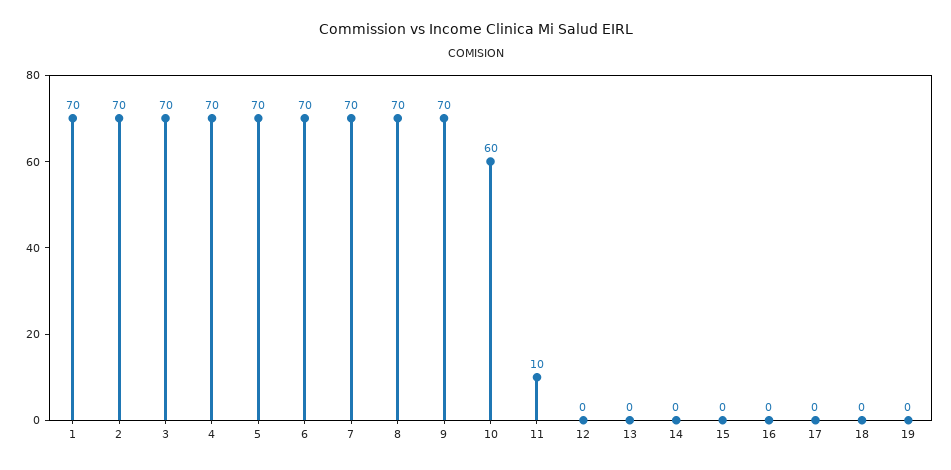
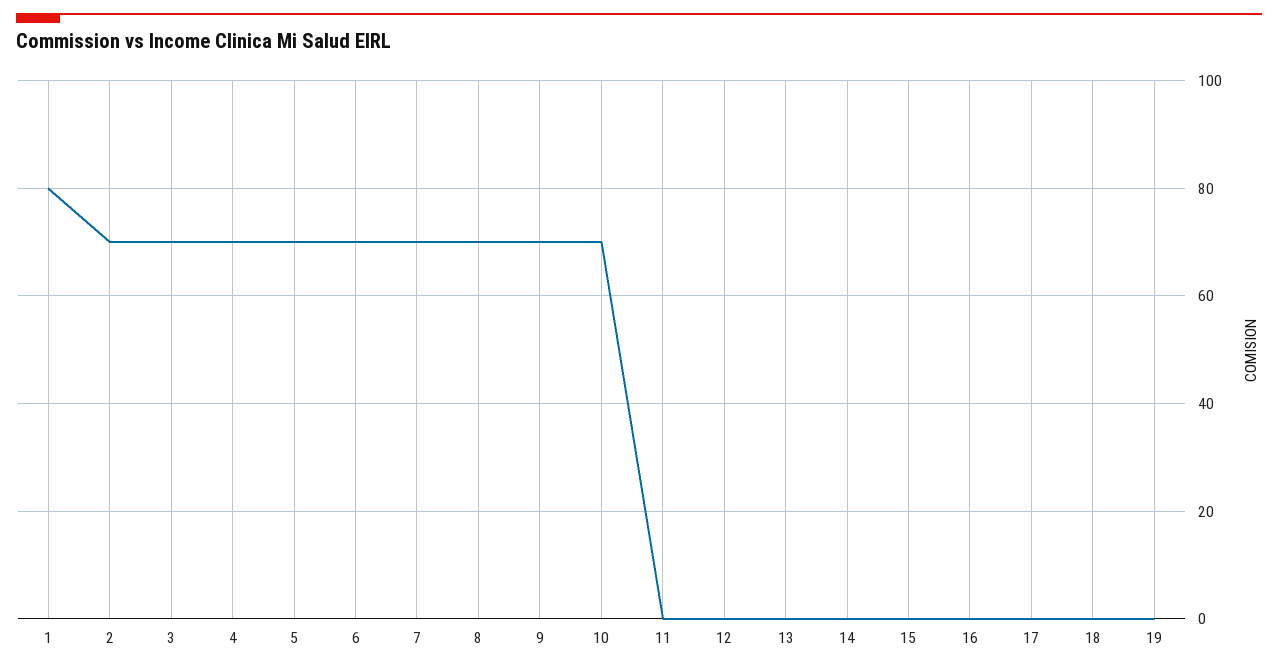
1: 70 -> 80
10: 60 -> 70
11: 10 -> 0

